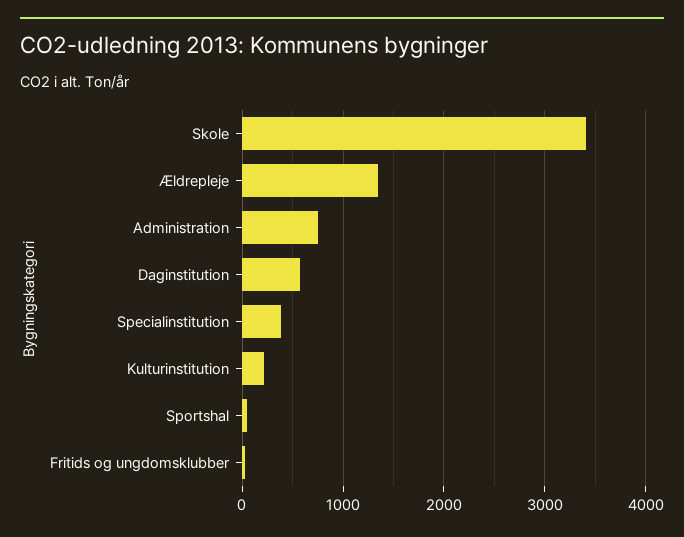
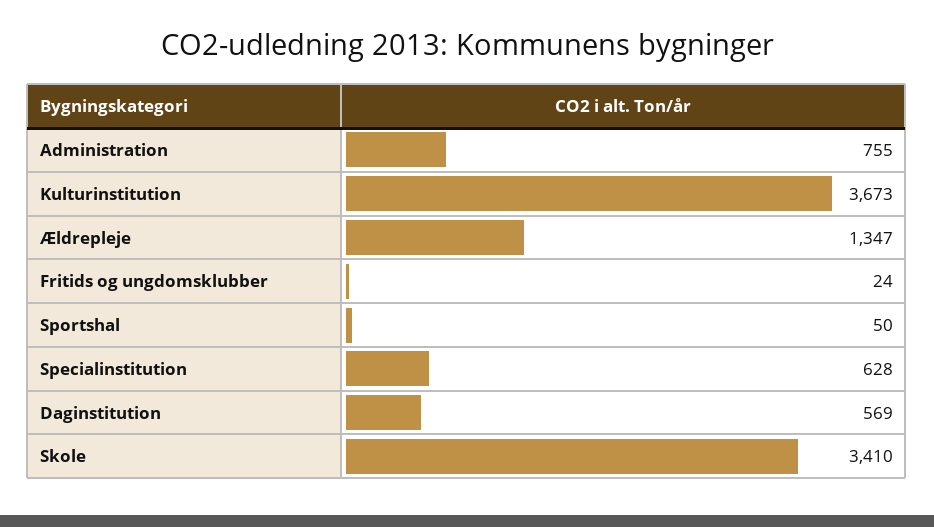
Specialinstitution: 400 -> 628
Kulturinstitution: 200 -> 3673

